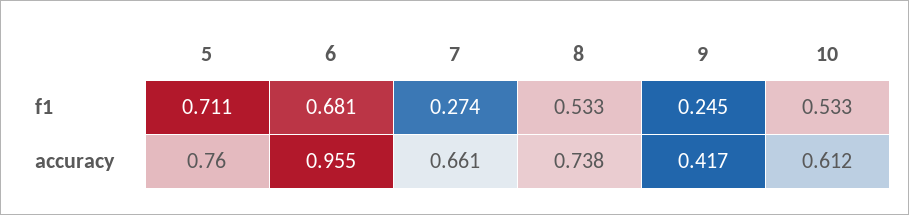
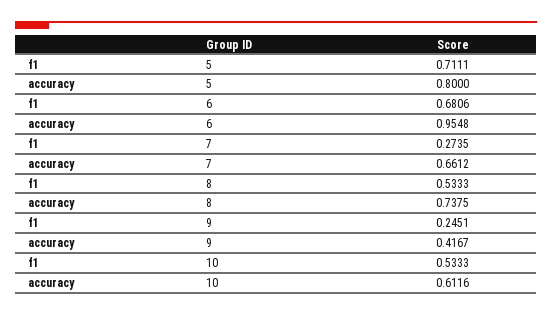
5, accuracy: 0.76 -> 0.8

